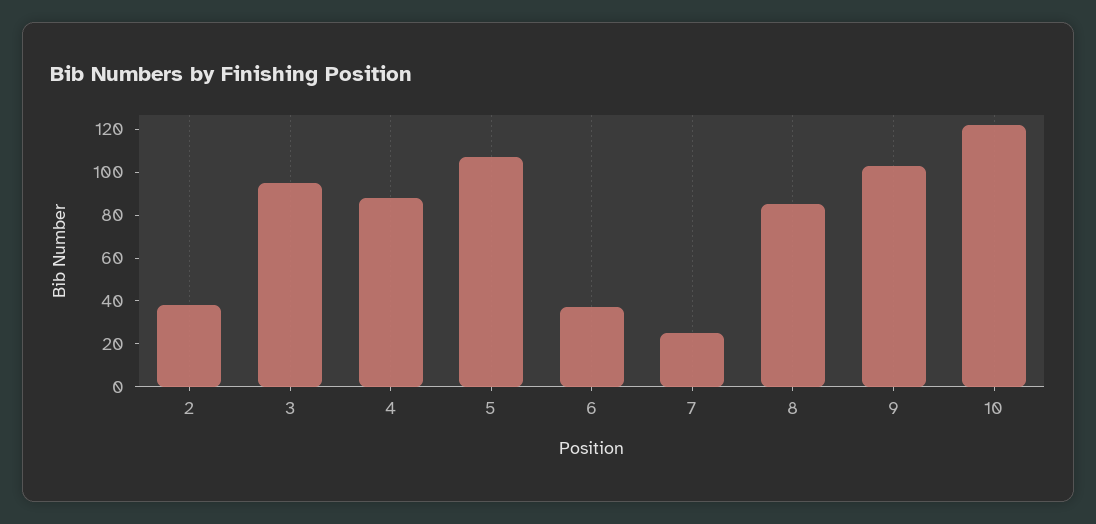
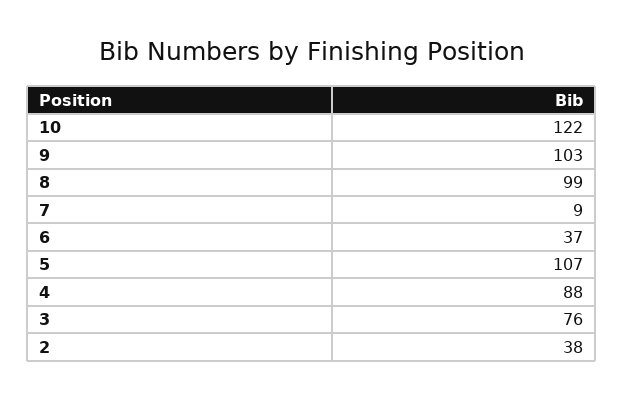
3: 95 -> 76
7: 25 -> 9
8: 85 -> 99

